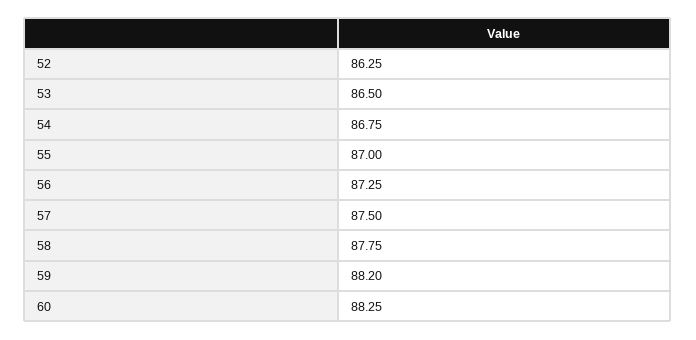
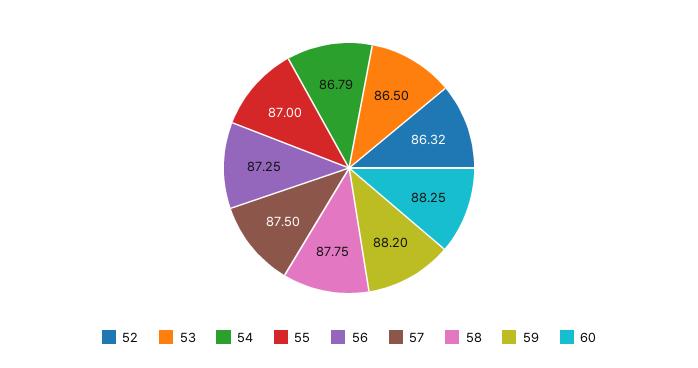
52: 86.25 -> 86.32
54: 86.75 -> 86.79

